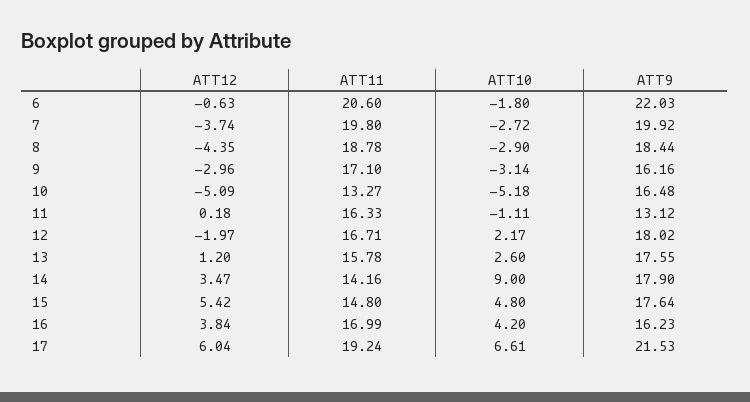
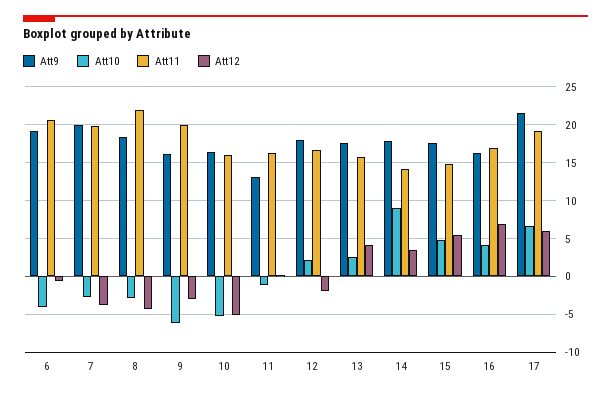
ATT10, 6: -1.8 -> -4
ATT9, 6: 22.03 -> 19
ATT11, 8: 18.78 -> 22
ATT11, 9: 17.1 -> 20
ATT10, 9: -3.14 -> -6
ATT11, 10: 13.27 -> 16
ATT12, 13: 1.2 -> 4
ATT12, 16: 3.84 -> 7

